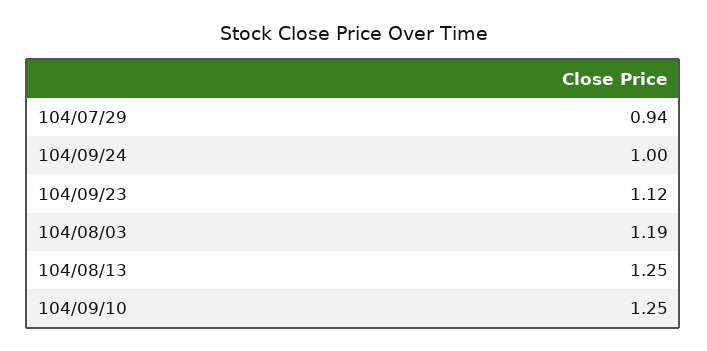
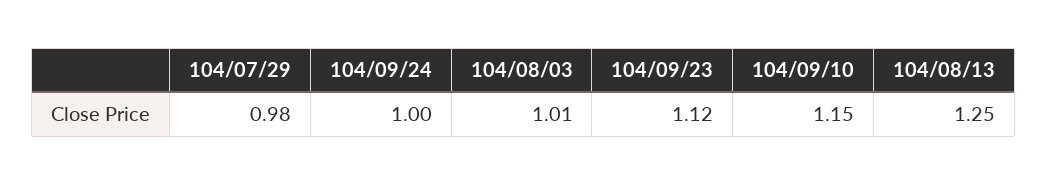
104/07/29: 0.94 -> 0.98
104/08/03: 1.19 -> 1.01
104/09/10: 1.25 -> 1.15

